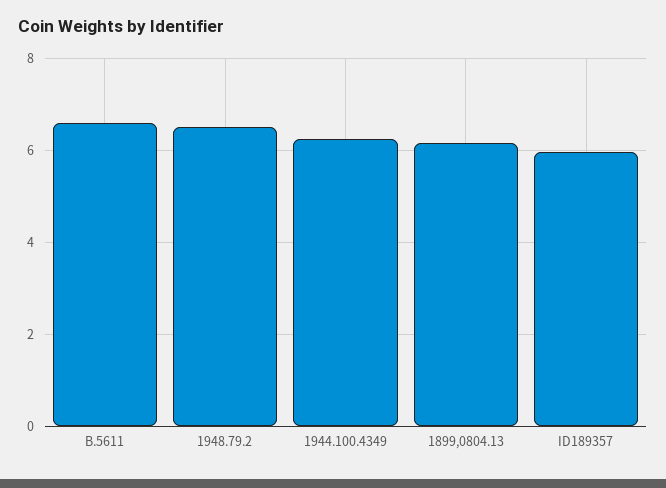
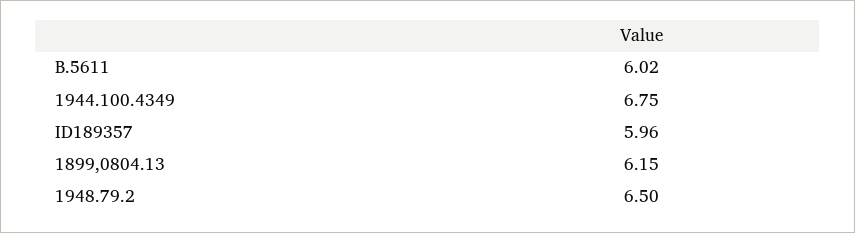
B.5611: 6.6 -> 6.02
1944.100.4349: 6.2 -> 6.75

